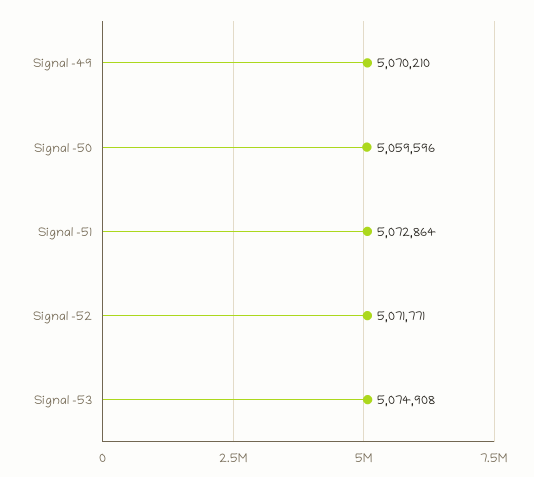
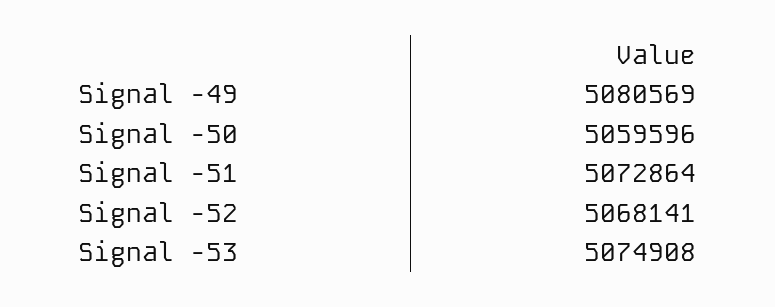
Signal -49: 5070210 -> 5080569
Signal -52: 5071771 -> 5068141

